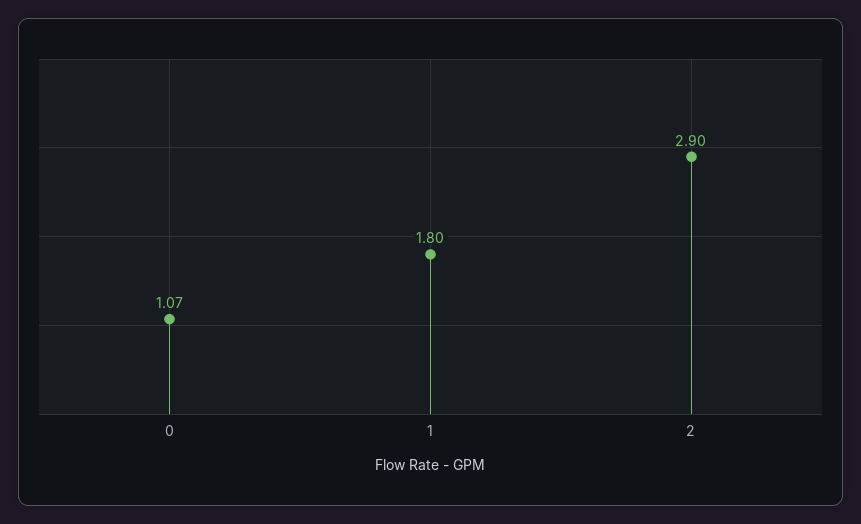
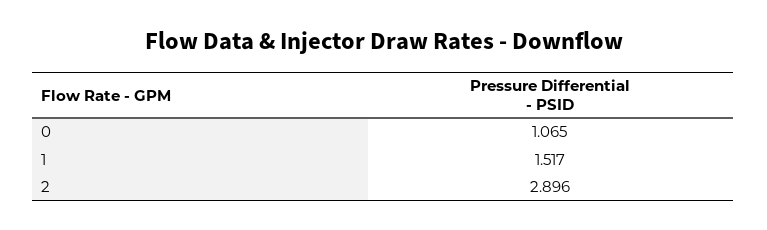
1: 1.8 -> 1.517

